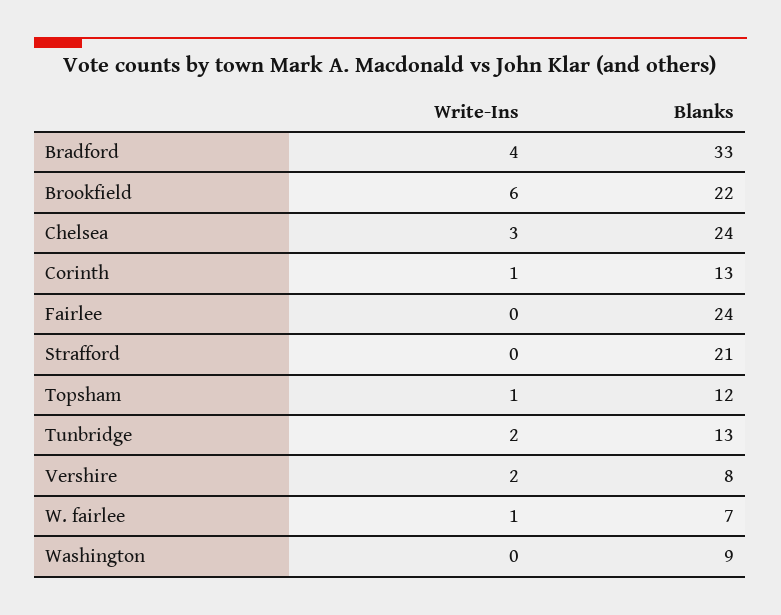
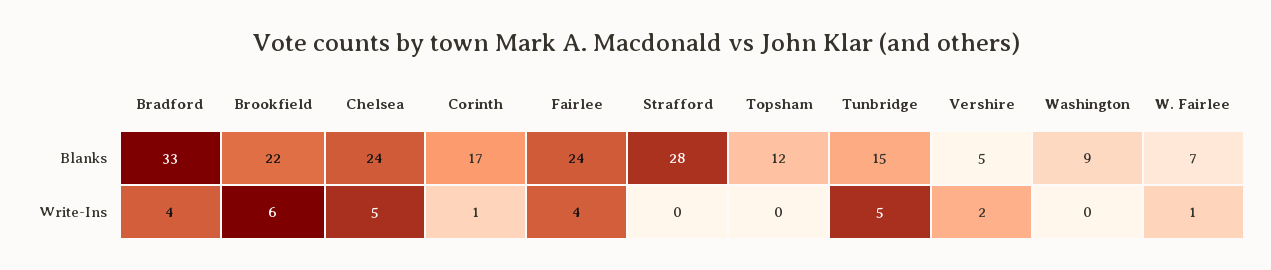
Write-Ins, Chelsea: 3 -> 5
Blanks, Corinth: 13 -> 17
Write-Ins, Fairlee: 0 -> 4
Blanks, Strafford: 21 -> 28
Write-Ins, Topsham: 1 -> 0
Write-Ins, Tunbridge: 2 -> 5
Blanks, Tunbridge: 13 -> 15
Blanks, Vershire: 8 -> 5

